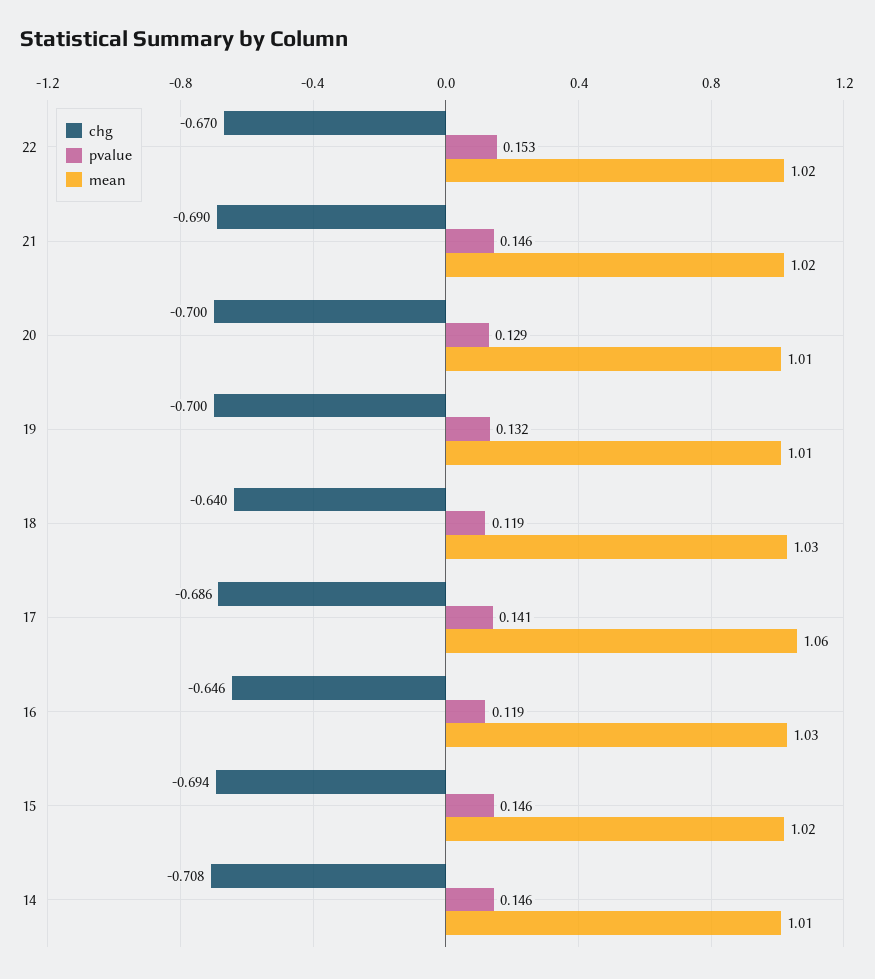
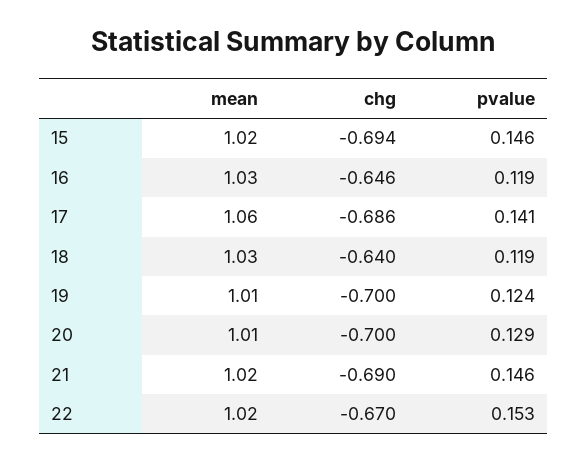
pvalue, 19: 0.132 -> 0.124
chg, 14: -0.708 -> none
pvalue, 14: 0.146 -> none
mean, 14: 1.01 -> none

